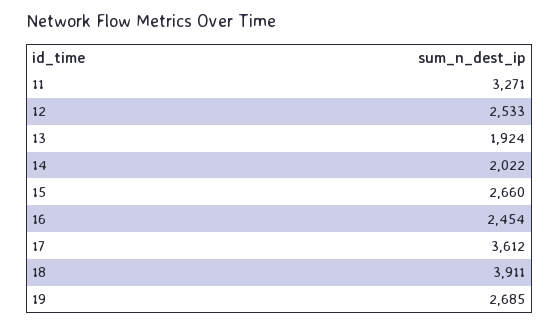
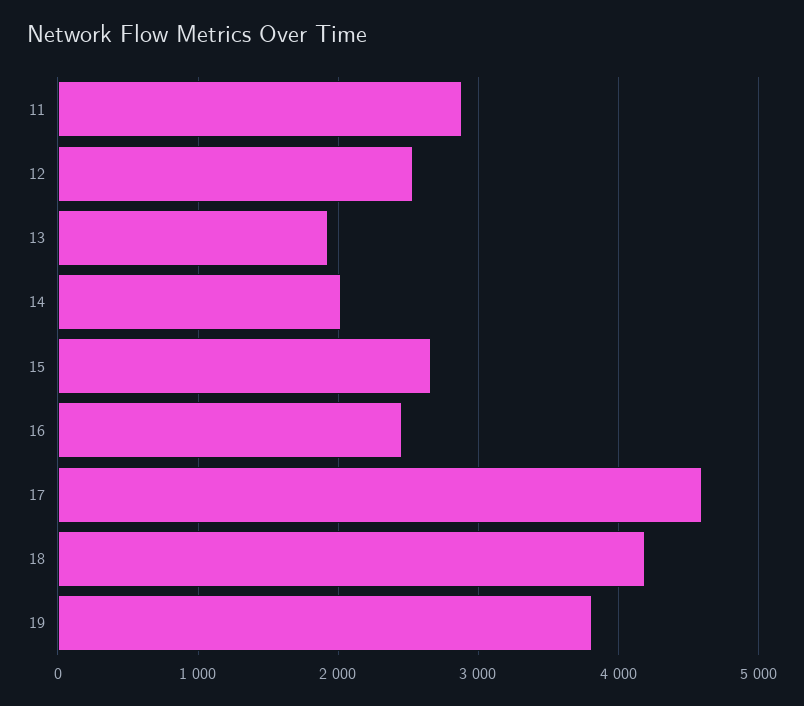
11: 3271 -> 2900
17: 3612 -> 4600
18: 3911 -> 4200
19: 2685 -> 3800

